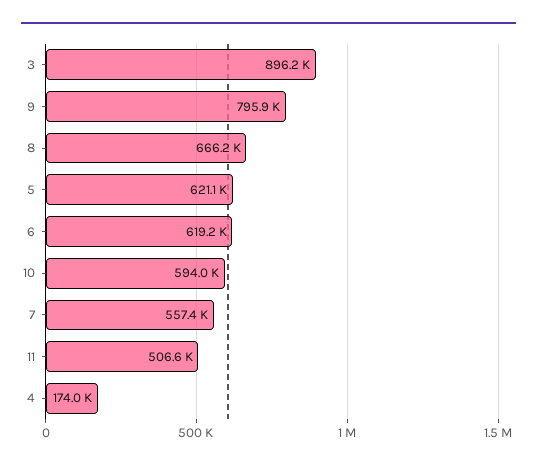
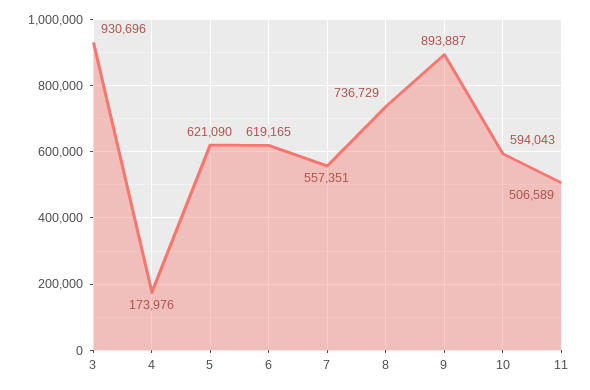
3: 896200 -> 930696
9: 795900 -> 893887
8: 666200 -> 736729

